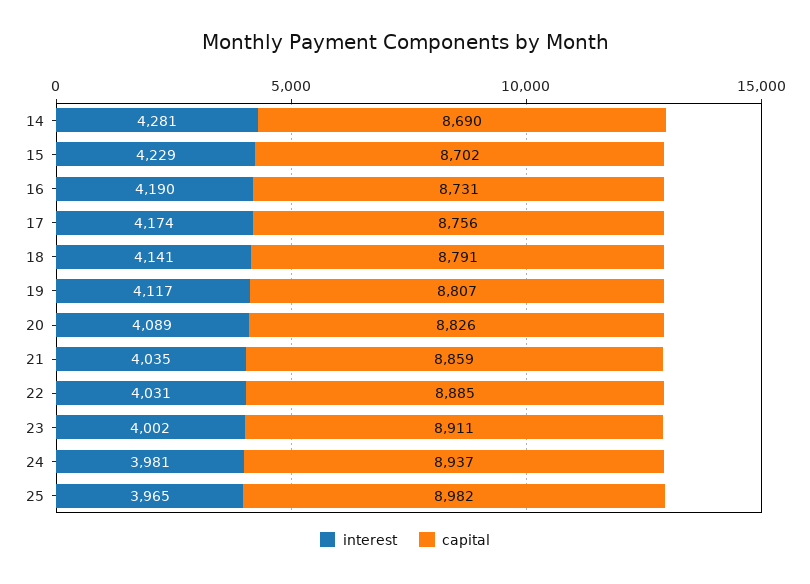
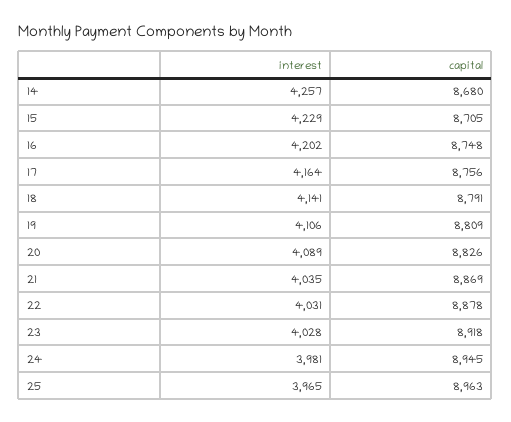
interest, 14: 4281 -> 4257
capital, 14: 8690 -> 8680
capital, 15: 8702 -> 8705
interest, 16: 4190 -> 4202
capital, 16: 8731 -> 8748
interest, 17: 4174 -> 4164
interest, 19: 4117 -> 4106
capital, 19: 8807 -> 8809
capital, 21: 8859 -> 8869
capital, 22: 8885 -> 8878
interest, 23: 4002 -> 4028
capital, 23: 8911 -> 8918
capital, 24: 8937 -> 8945
capital, 25: 8982 -> 8963

